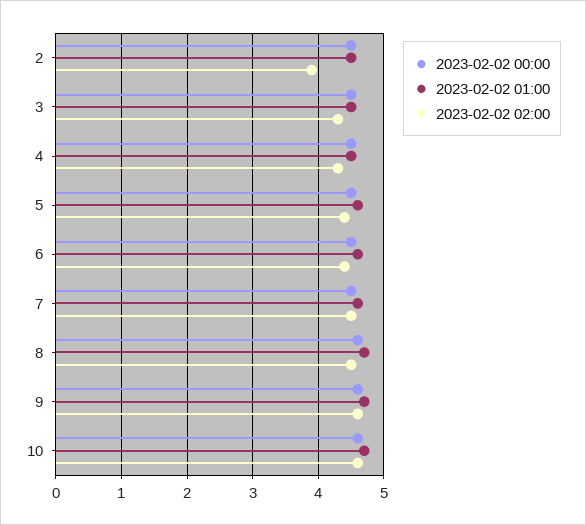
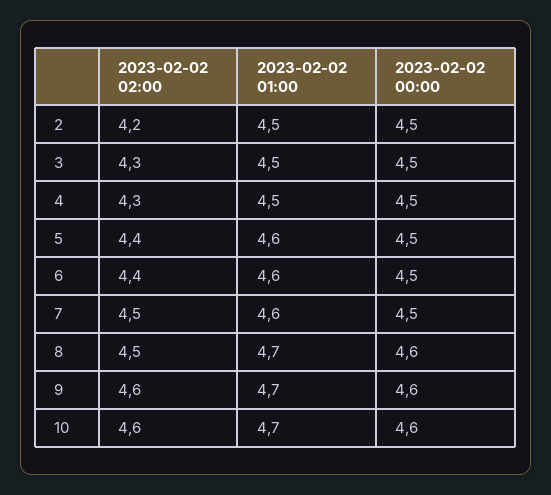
2023-02-02 02:00, 2: 3.9 -> 4.2

